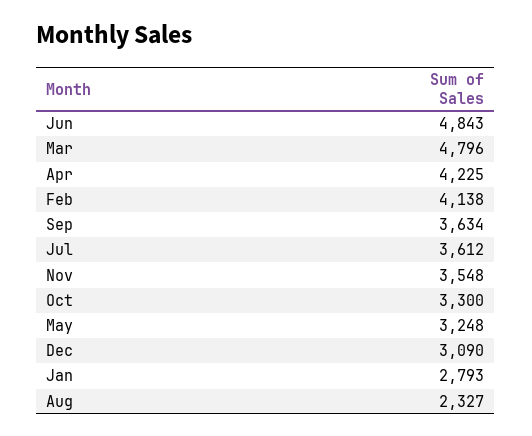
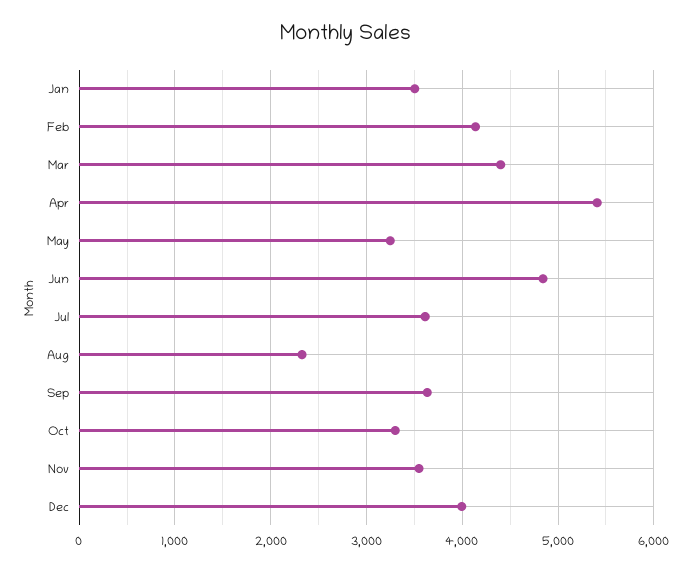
Mar: 4796 -> 4400
Apr: 4225 -> 5400
Dec: 3090 -> 4000
Jan: 2793 -> 3500

